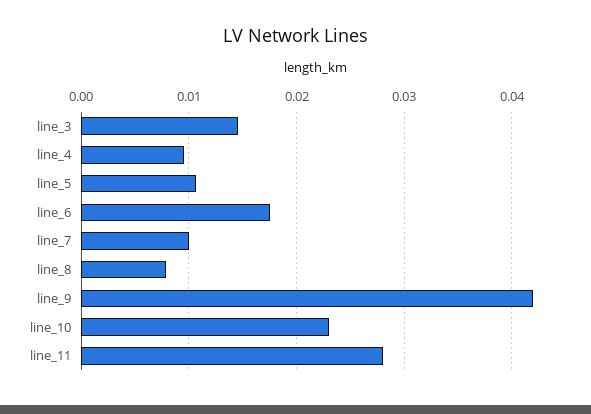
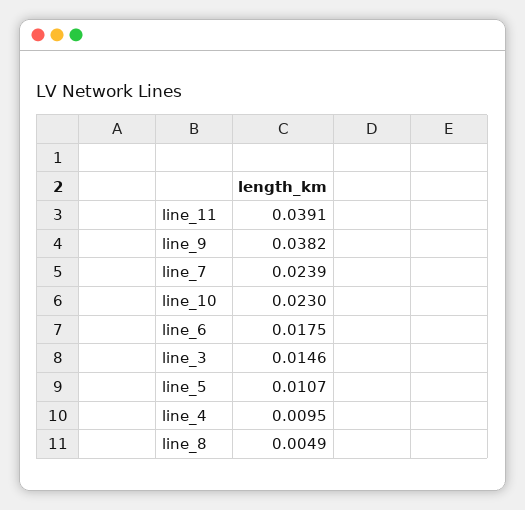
line_7: 0.01 -> 0.0239
line_8: 0.008 -> 0.0049
line_9: 0.042 -> 0.0382
line_11: 0.028 -> 0.0391

